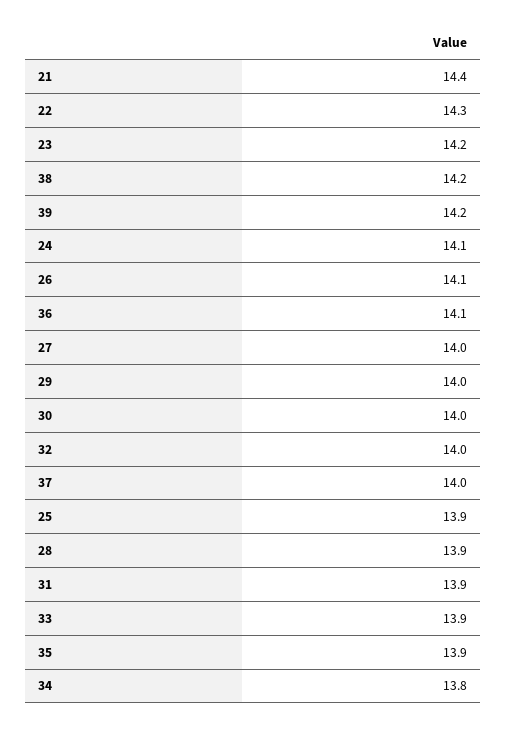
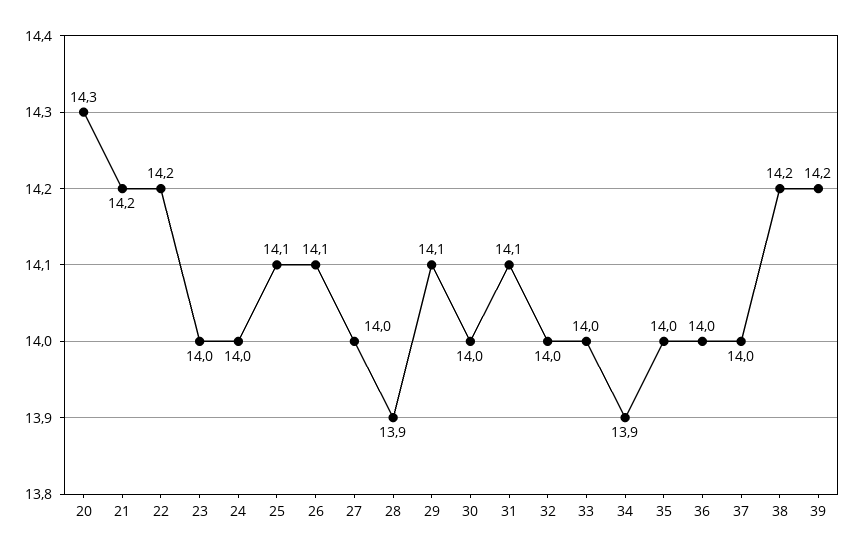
21: 14.4 -> 14.2
22: 14.3 -> 14.2
23: 14.2 -> 14
24: 14.1 -> 14
36: 14.1 -> 14
29: 14 -> 14.1
25: 13.9 -> 14.1
31: 13.9 -> 14.1
33: 13.9 -> 14
35: 13.9 -> 14
34: 13.8 -> 13.9
20: none -> 14.3

